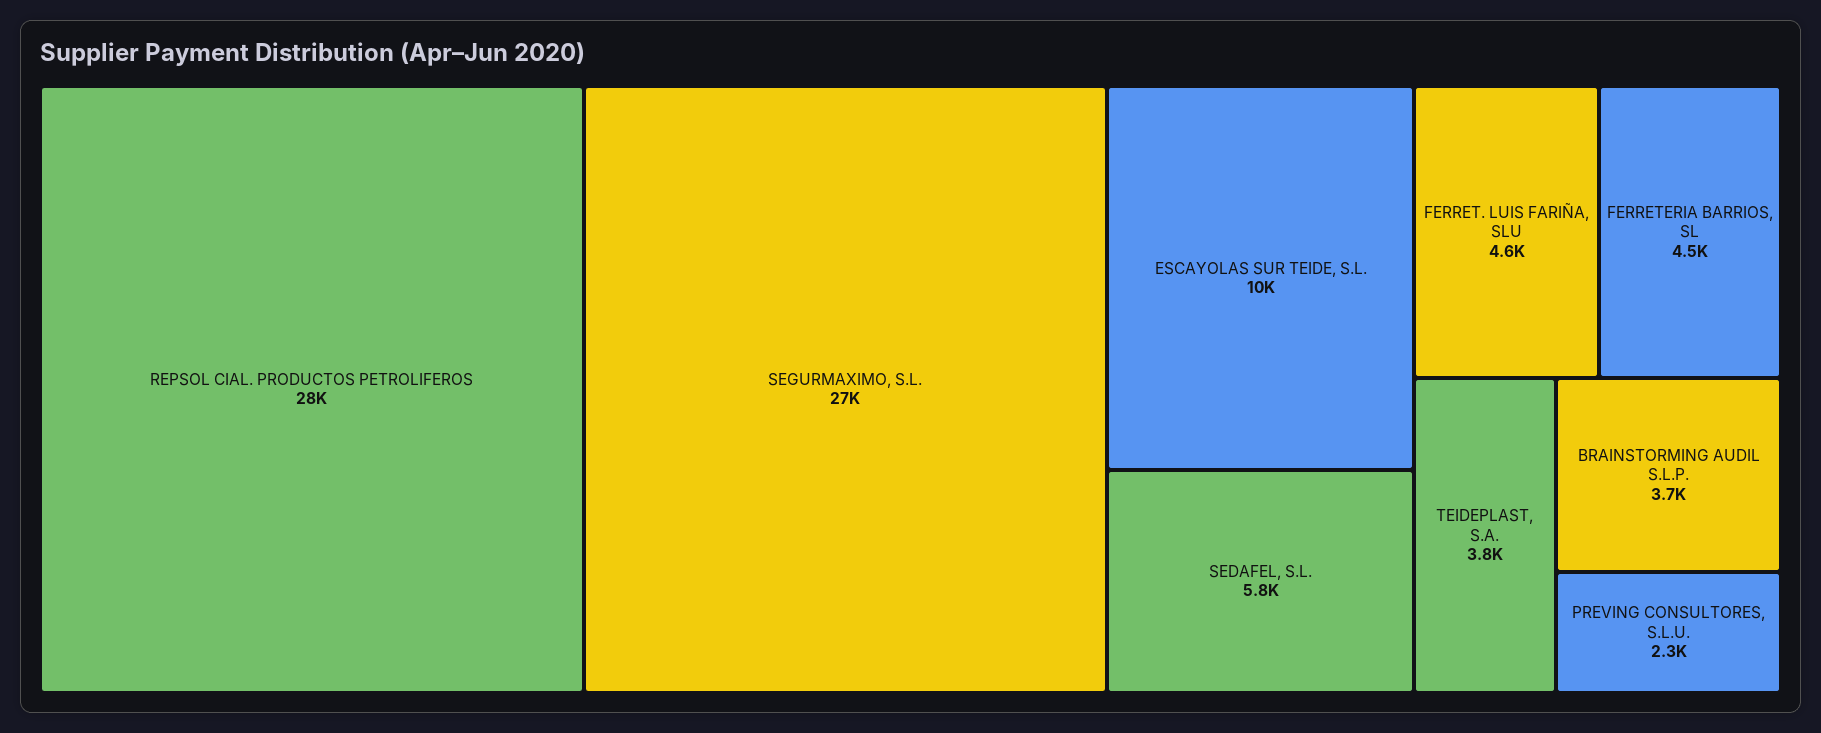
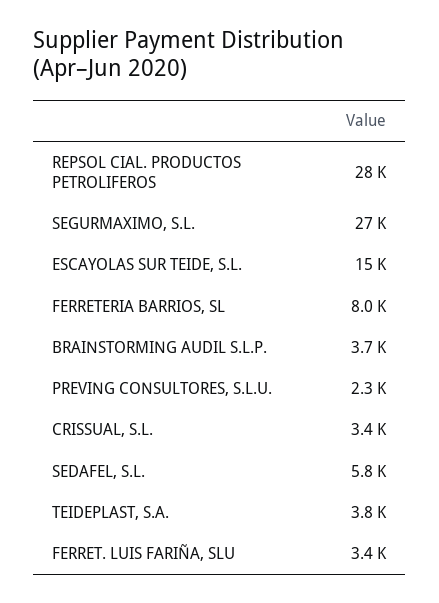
ESCAYOLAS SUR TEIDE, S.L.: 10000 -> 15000
FERRET. LUIS FARIÑA, SLU: 4600 -> 3400
FERRETERIA BARRIOS, SL: 4500 -> 8000
CRISSUAL, S.L.: none -> 3400

